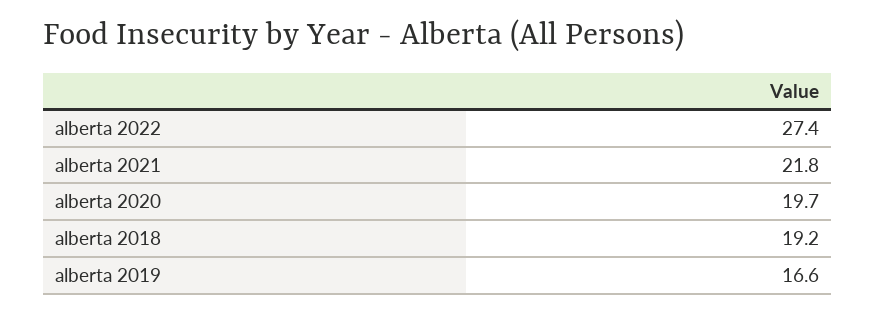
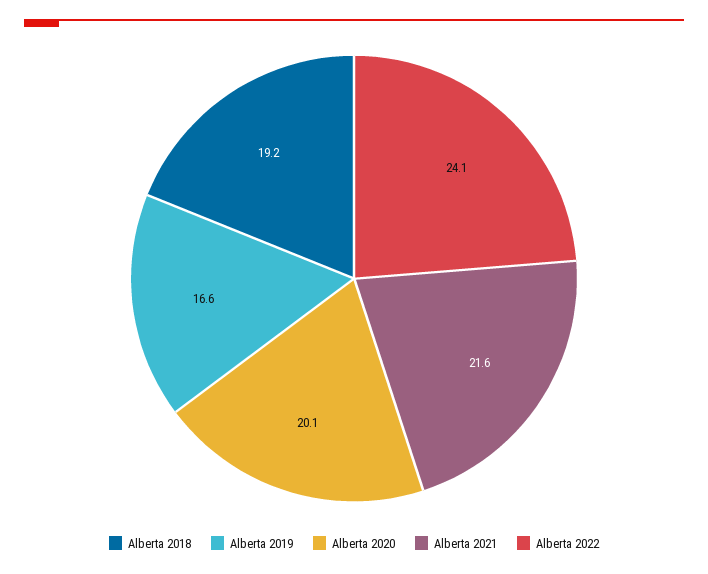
alberta 2022: 27.4 -> 24.1
alberta 2021: 21.8 -> 21.6
alberta 2020: 19.7 -> 20.1

